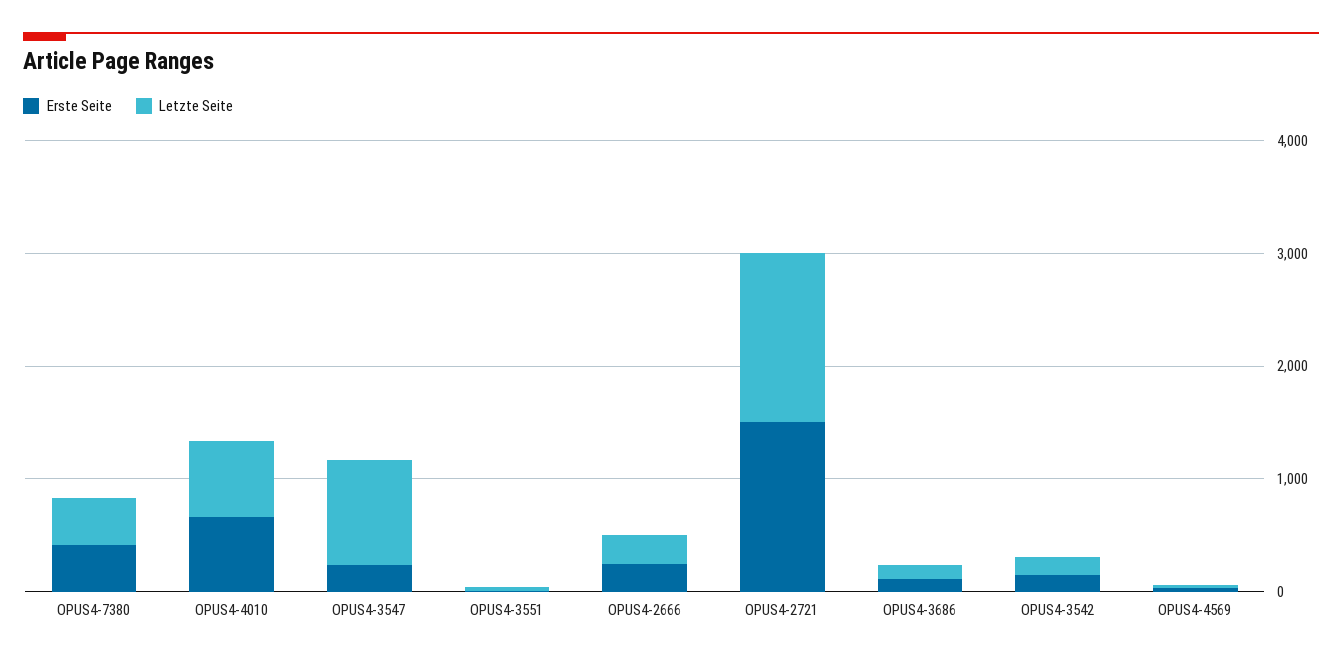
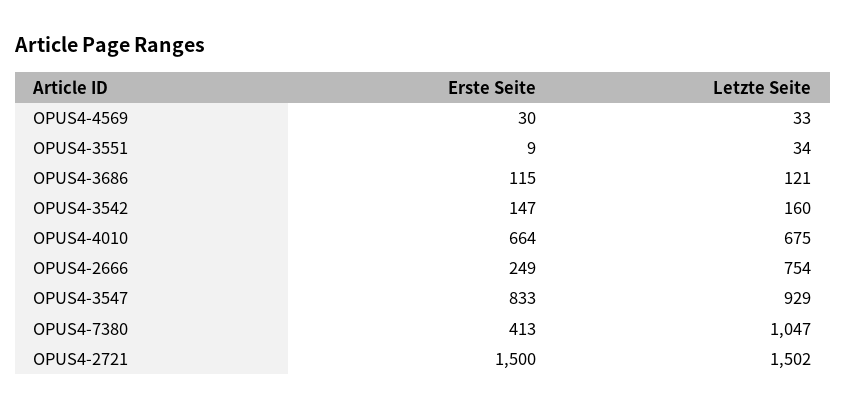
Letzte Seite, OPUS4-7380: 400 -> 1047
Erste Seite, OPUS4-3547: 200 -> 833
Letzte Seite, OPUS4-2666: 200 -> 754

